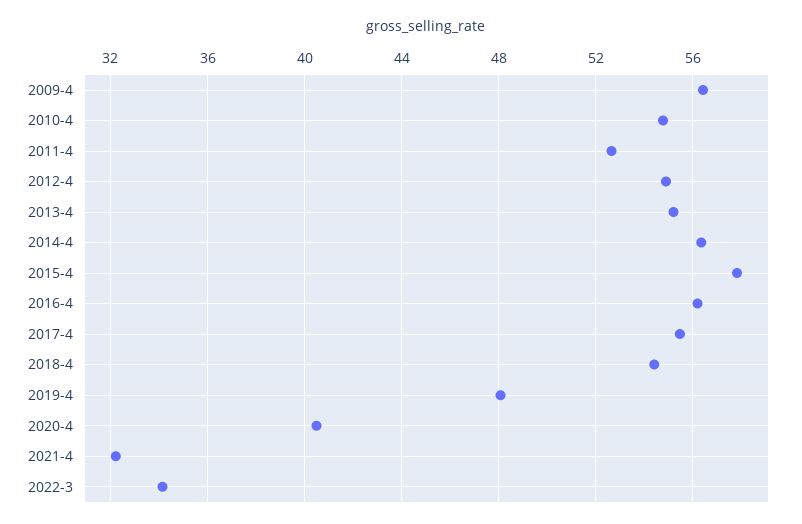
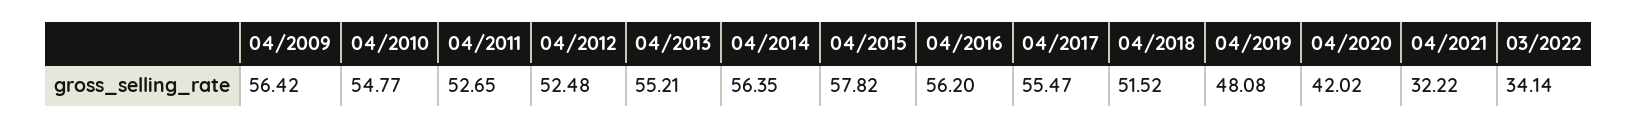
2012-4: 55 -> 52.48
2018-4: 54.5 -> 51.52
2020-4: 40.5 -> 42.02

